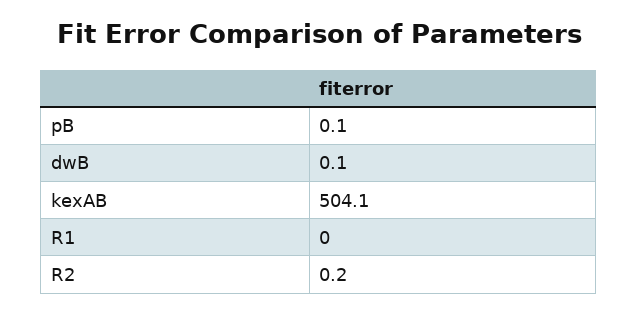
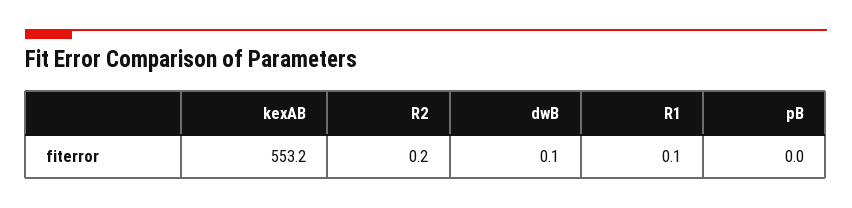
pB: 0.1 -> 0
kexAB: 504.1 -> 553.2
R1: 0 -> 0.1

